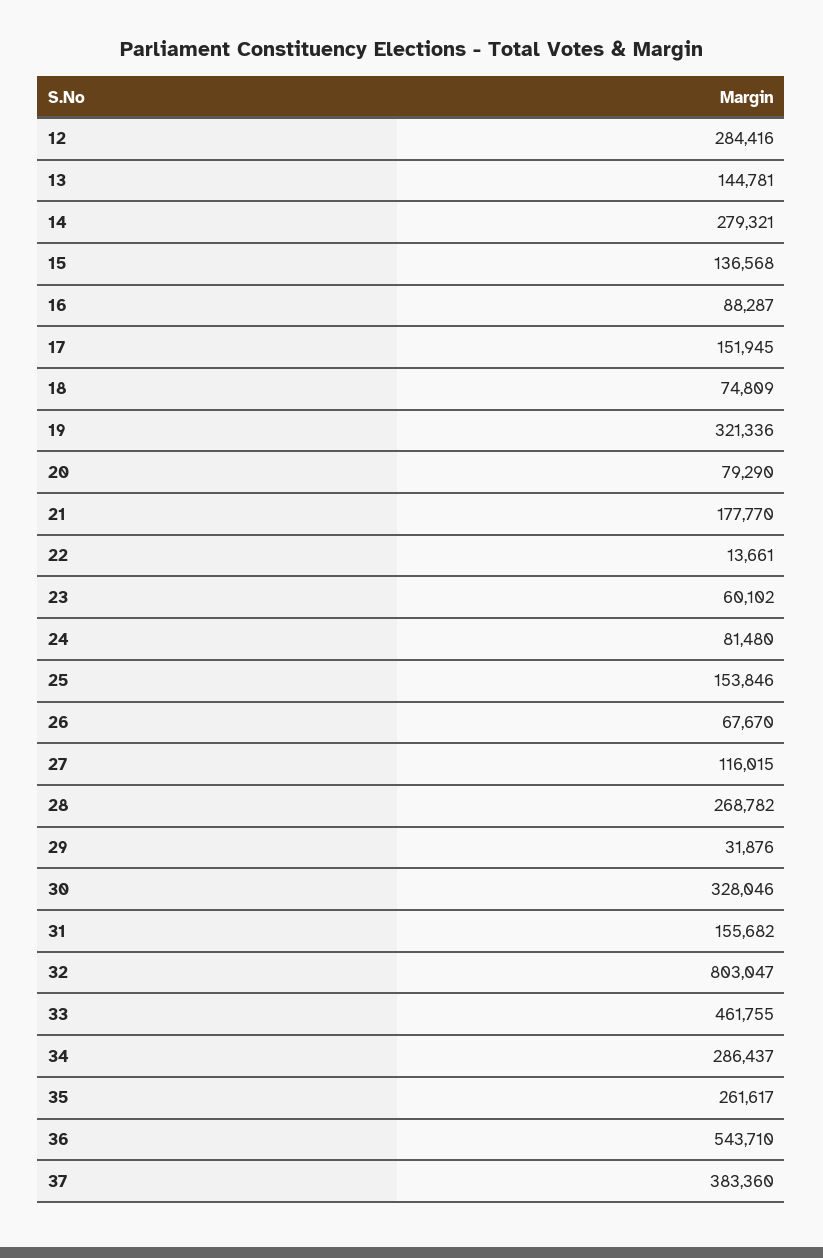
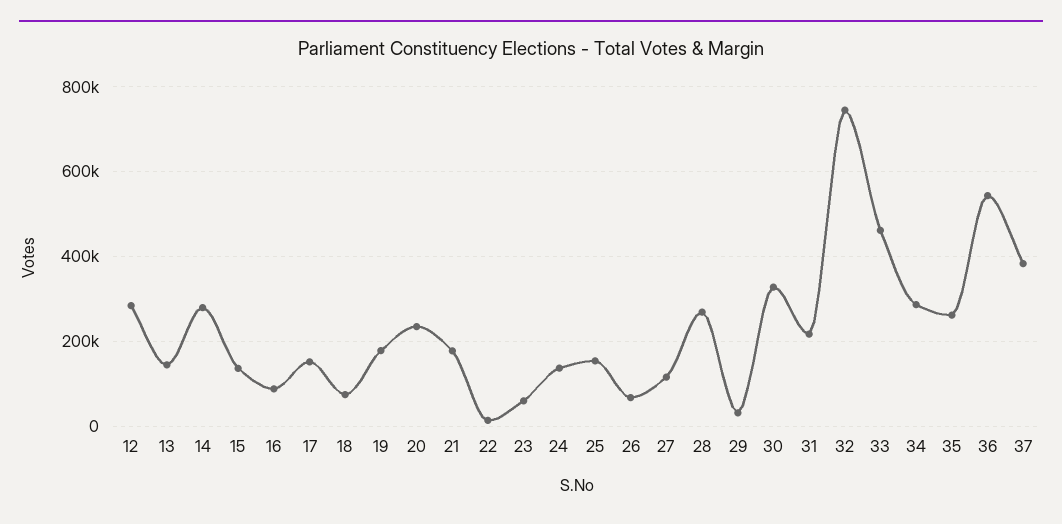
19: 321336 -> 180000
20: 79290 -> 240000
24: 81480 -> 140000
31: 155682 -> 220000
32: 803047 -> 740000

